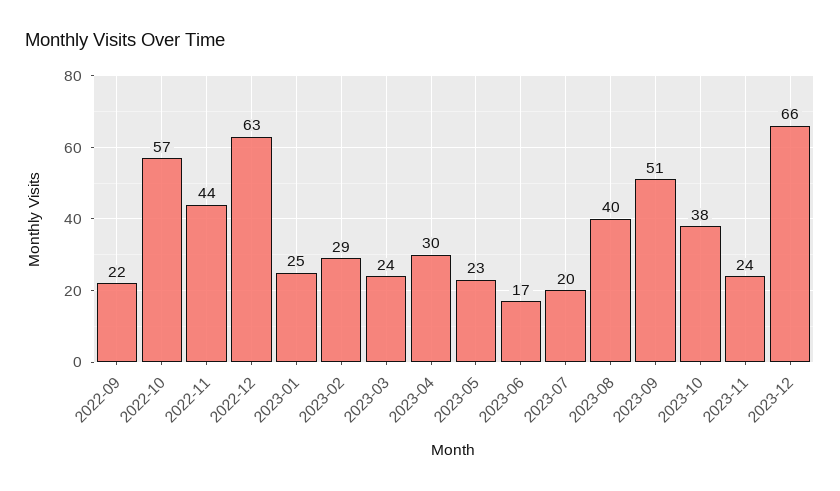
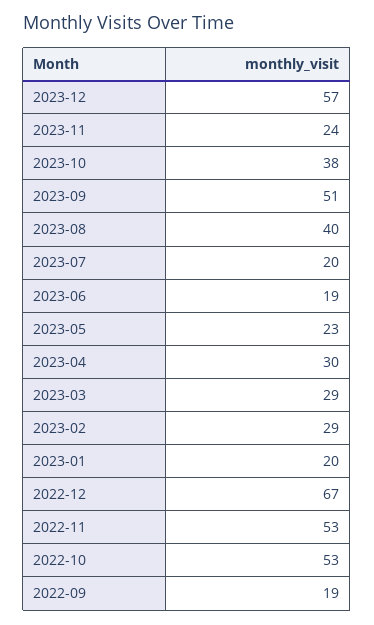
2022-09: 22 -> 19
2022-10: 57 -> 53
2022-11: 44 -> 53
2022-12: 63 -> 67
2023-01: 25 -> 20
2023-03: 24 -> 29
2023-06: 17 -> 19
2023-12: 66 -> 57

